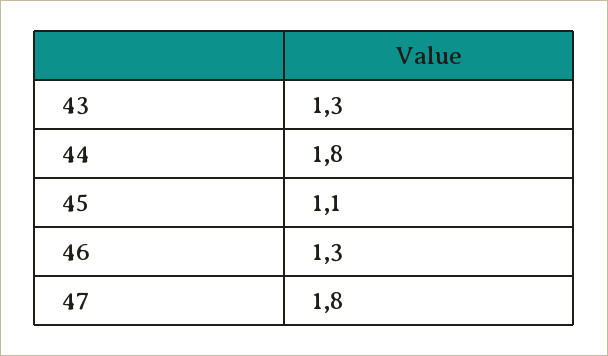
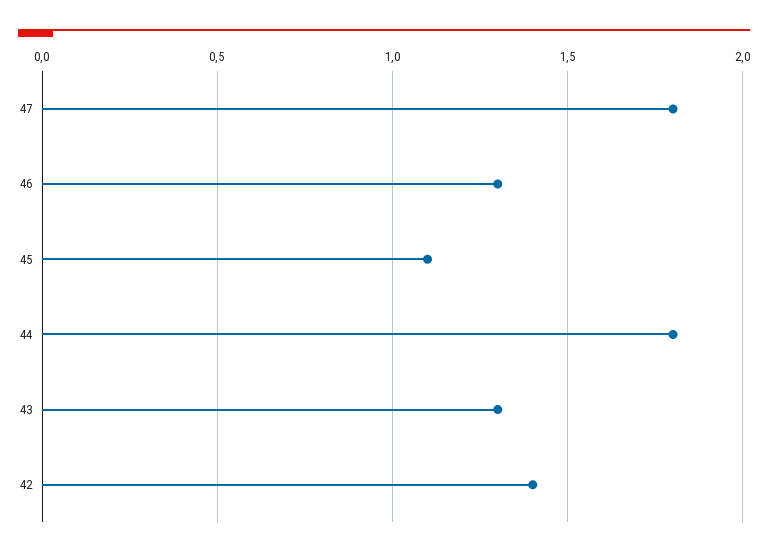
42: none -> 1.4

